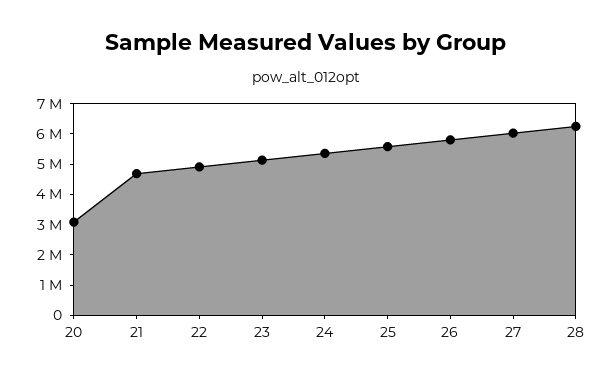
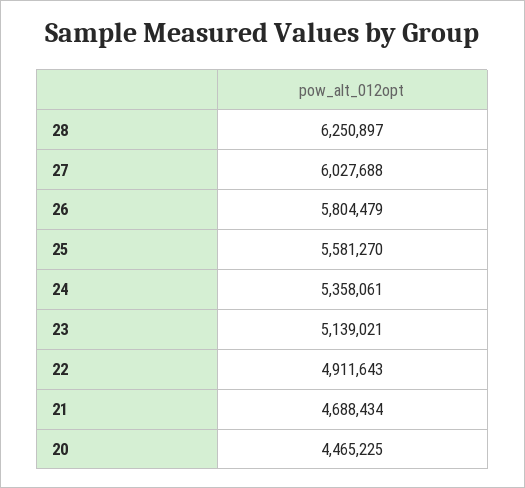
20: 3000000 -> 4465225

